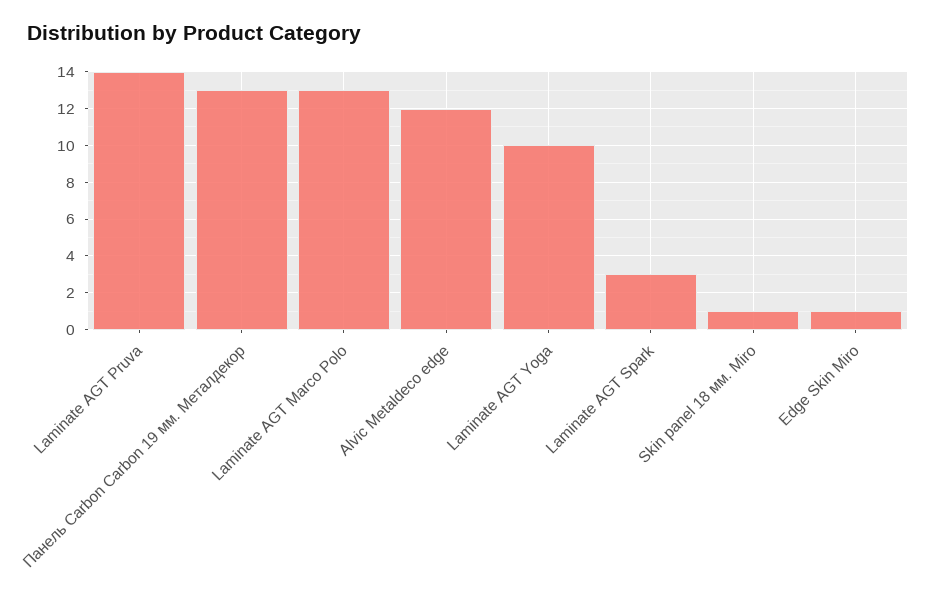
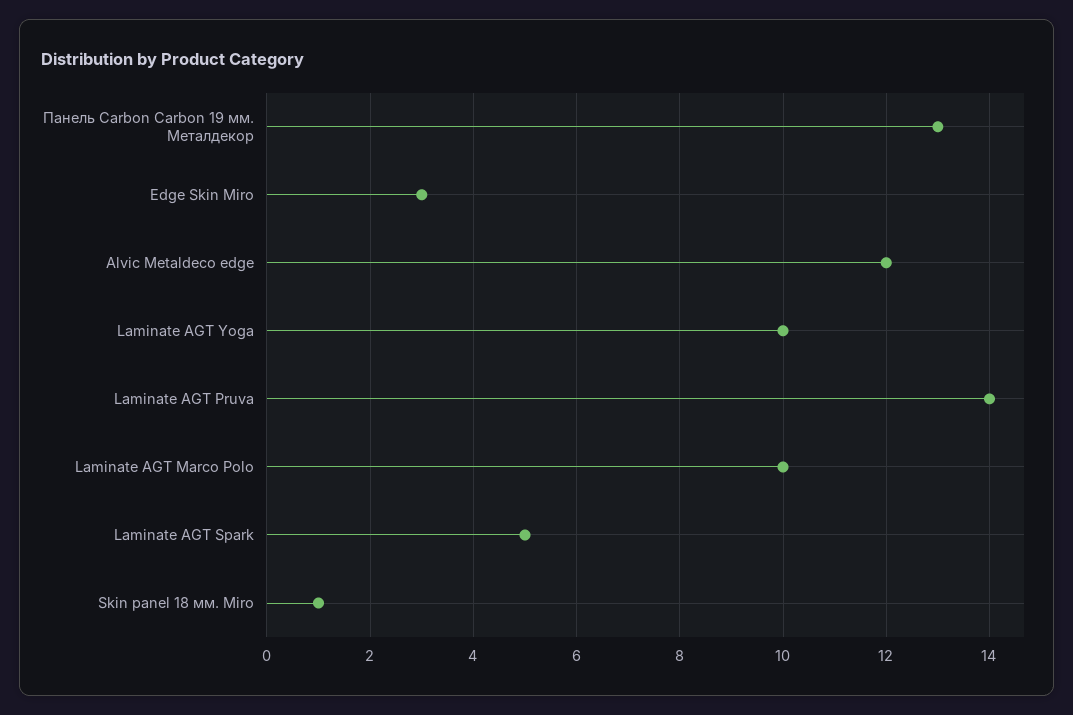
Laminate AGT Marco Polo: 13 -> 10
Laminate AGT Spark: 3 -> 5
Edge Skin Miro: 1 -> 3

